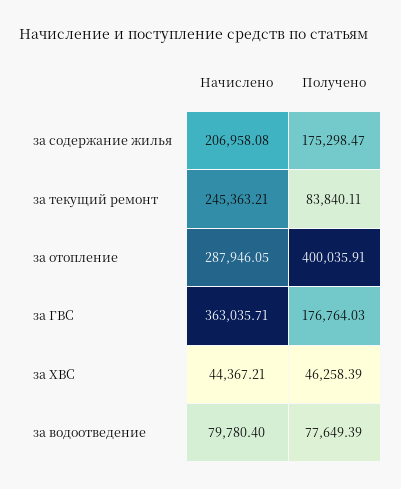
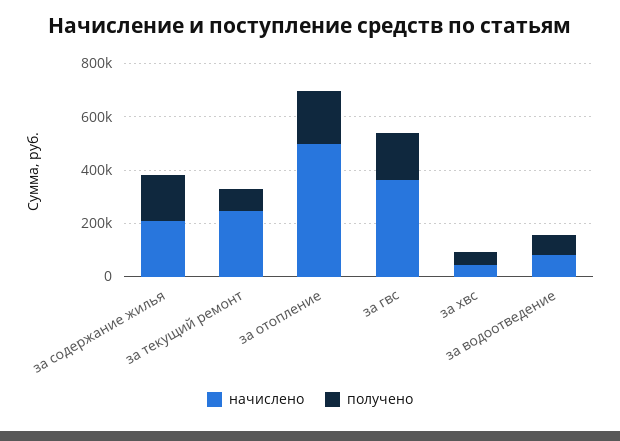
Начислено, за отопление: 287946.05 -> 500000
Получено, за отопление: 400035.91 -> 200000

